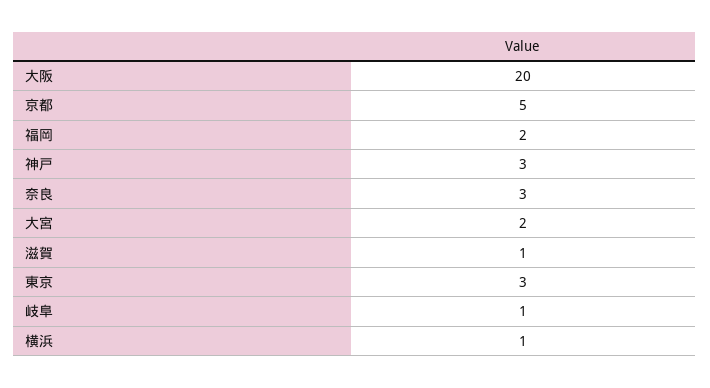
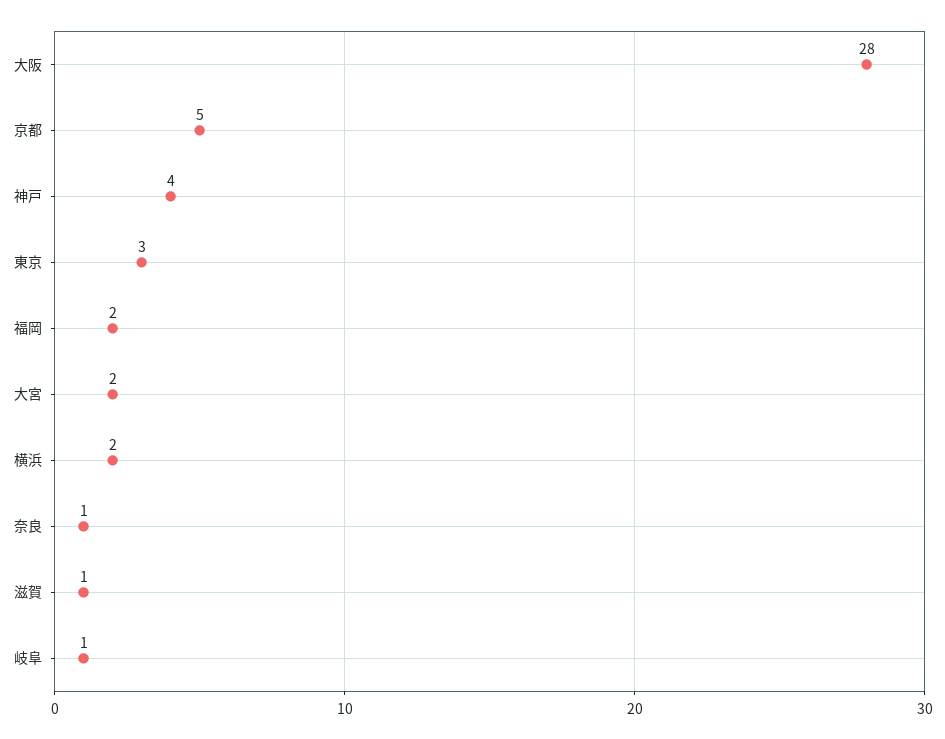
大阪: 20 -> 28
神戸: 3 -> 4
奈良: 3 -> 1
横浜: 1 -> 2

